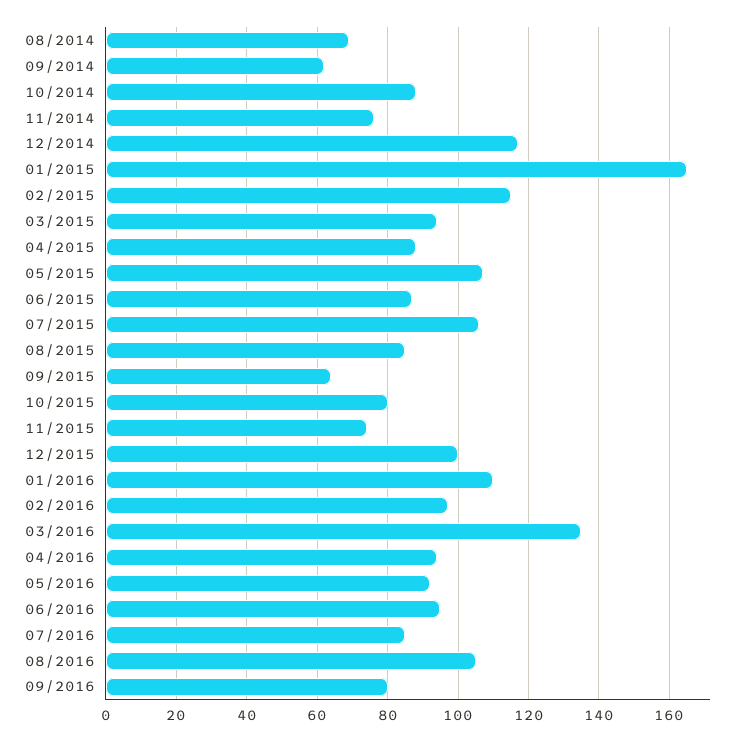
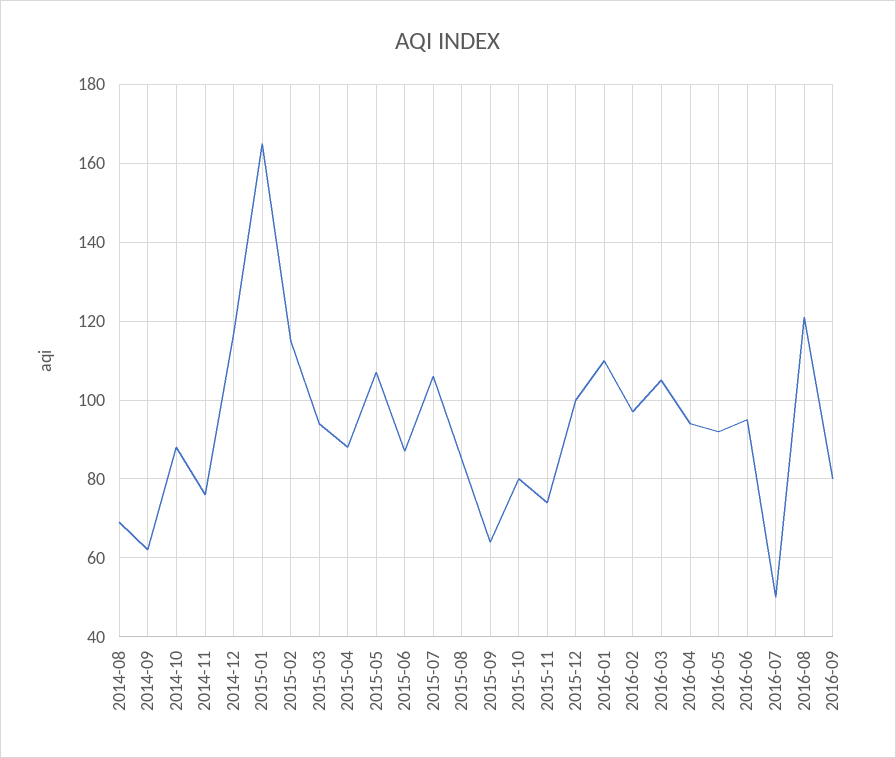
03/2016: 135 -> 105
07/2016: 85 -> 50
08/2016: 105 -> 120

